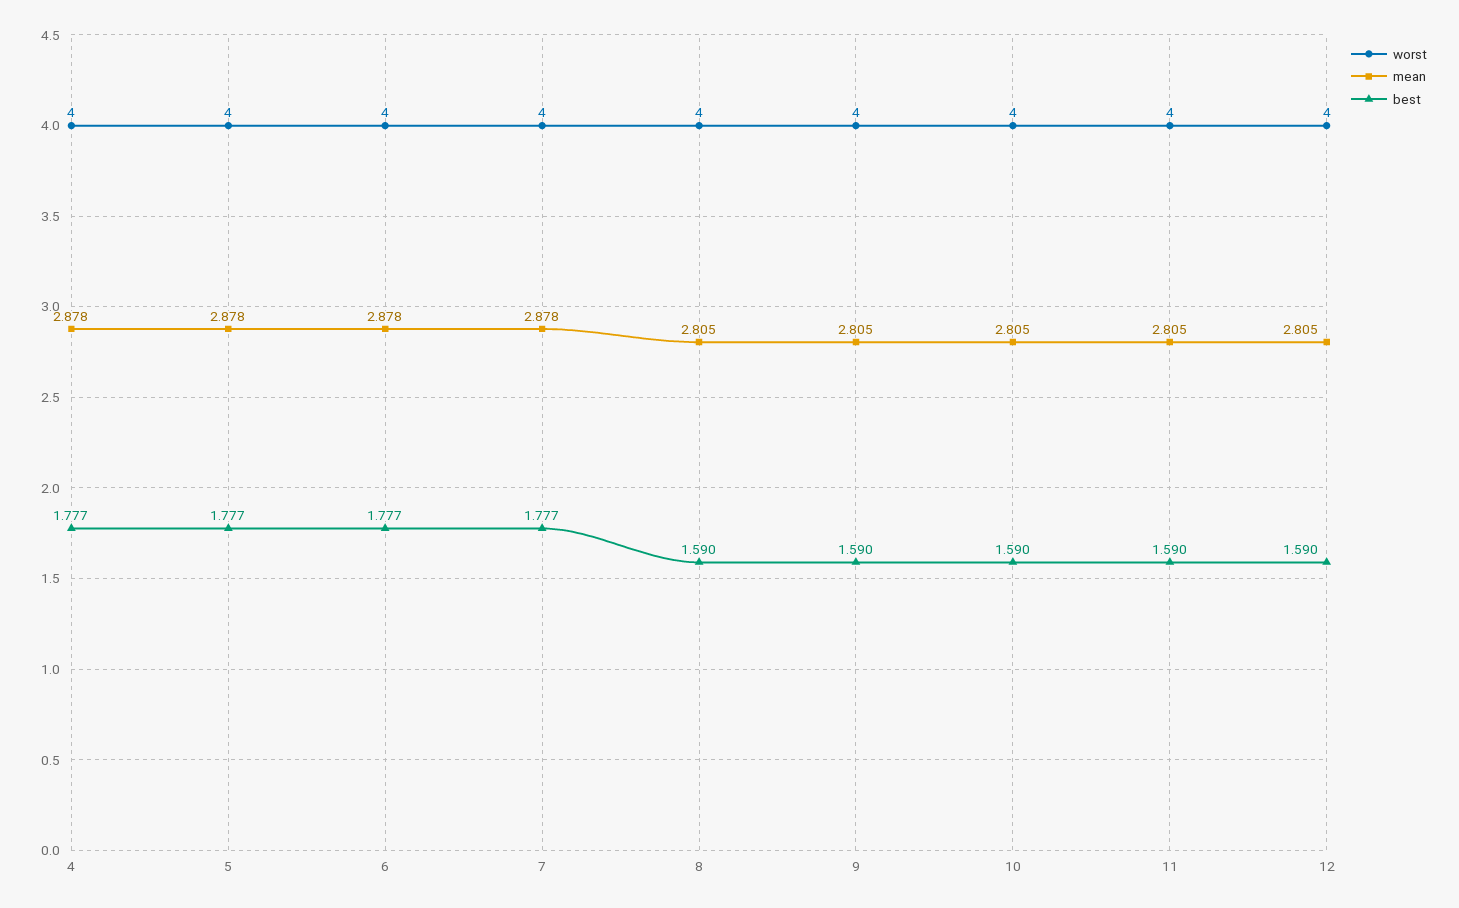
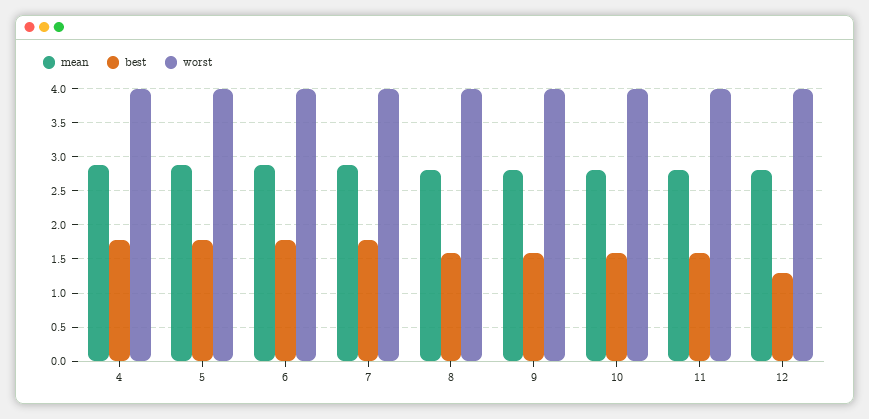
best, 12: 1.59 -> 1.3

